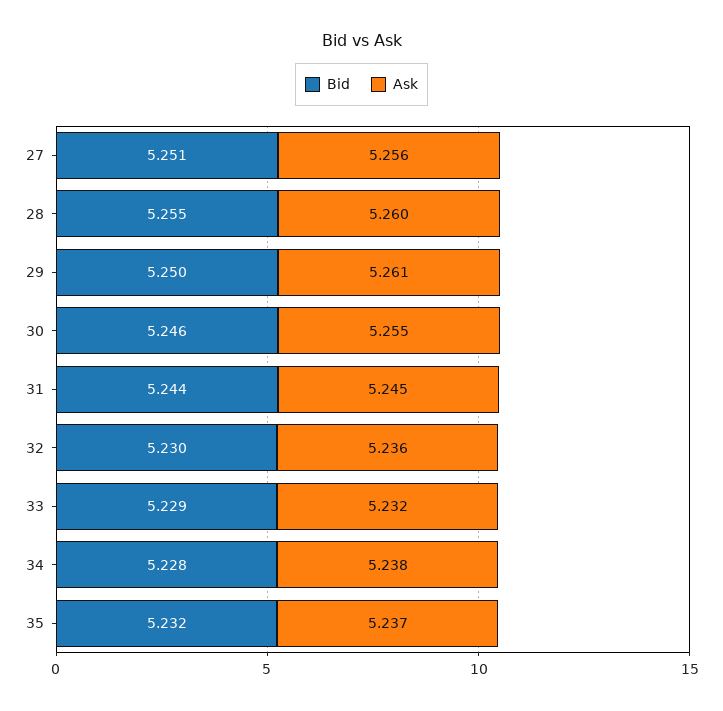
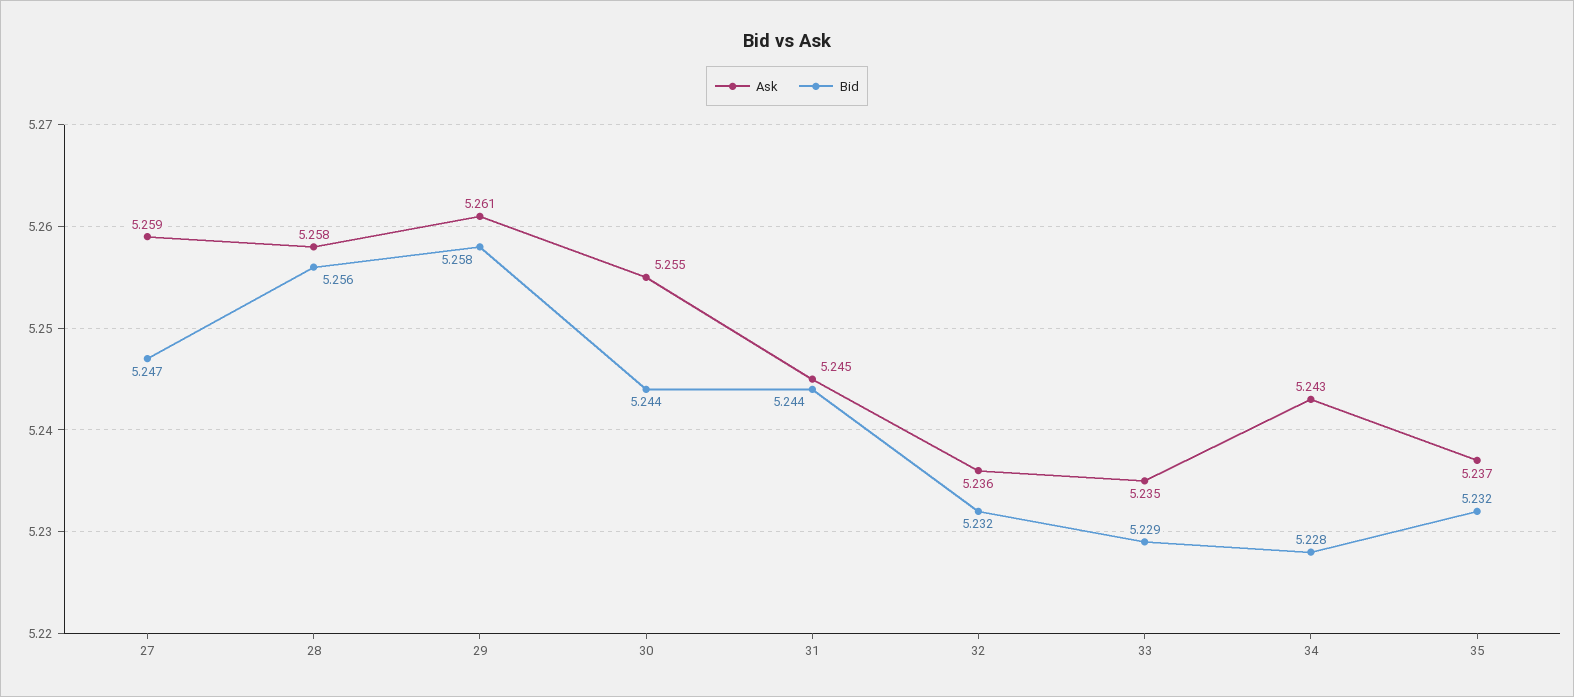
Bid, 27: 5.251 -> 5.247
Ask, 27: 5.256 -> 5.259
Bid, 28: 5.255 -> 5.256
Ask, 28: 5.26 -> 5.258
Bid, 29: 5.25 -> 5.258
Bid, 30: 5.246 -> 5.244
Bid, 32: 5.23 -> 5.232
Ask, 33: 5.232 -> 5.235
Ask, 34: 5.238 -> 5.243

